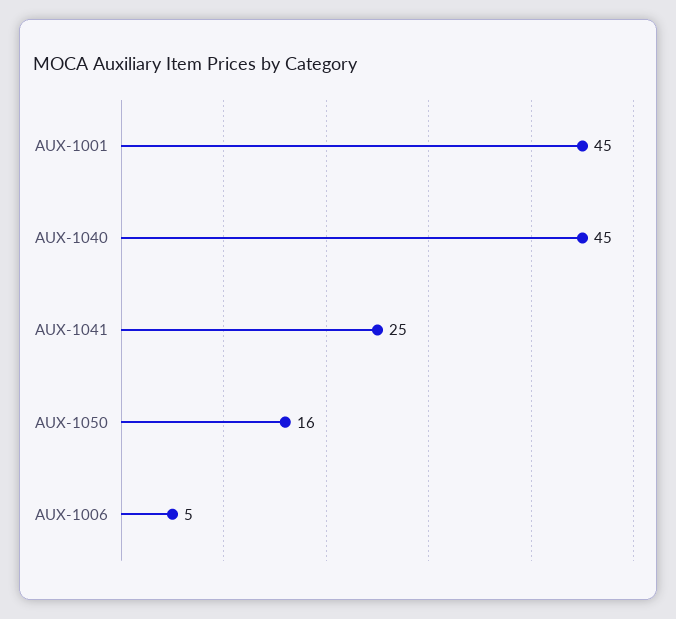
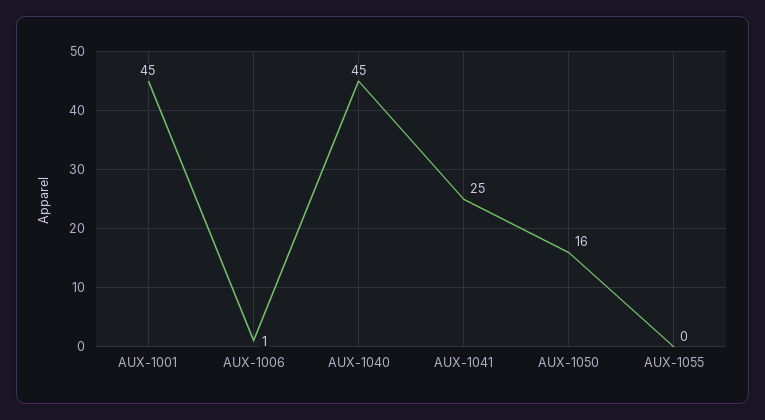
AUX-1006: 5 -> 1
AUX-1055: none -> 0

